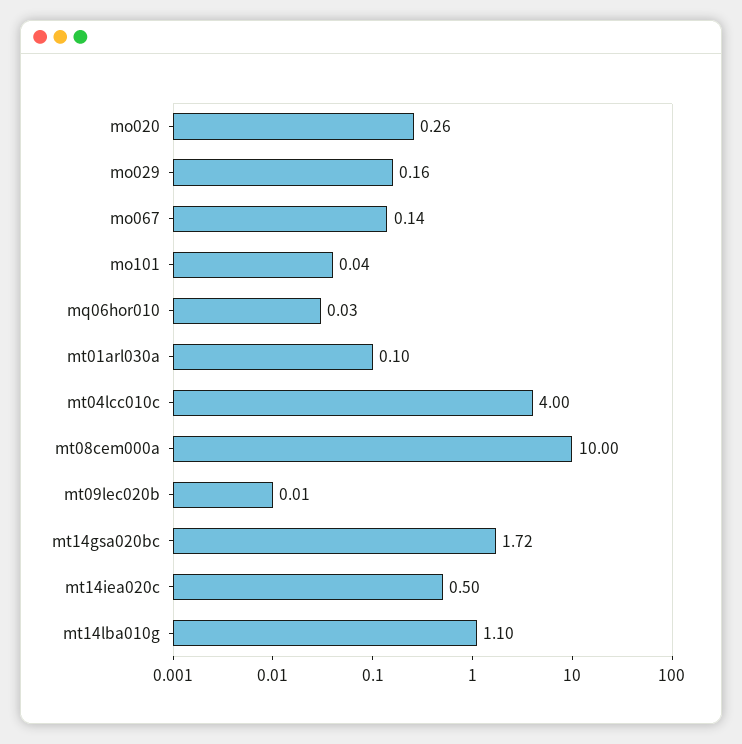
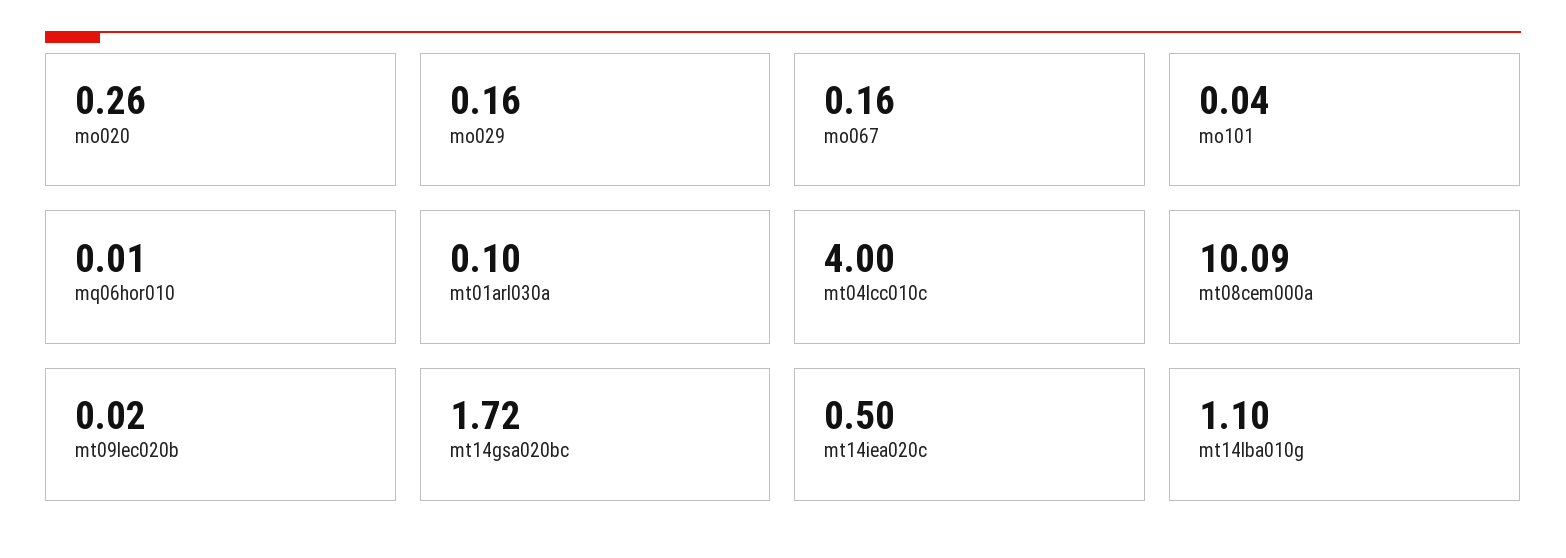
mo067: 0.14 -> 0.16
mq06hor010: 0.03 -> 0.01
mt08cem000a: 10 -> 10.09
mt09lec020b: 0.01 -> 0.02

